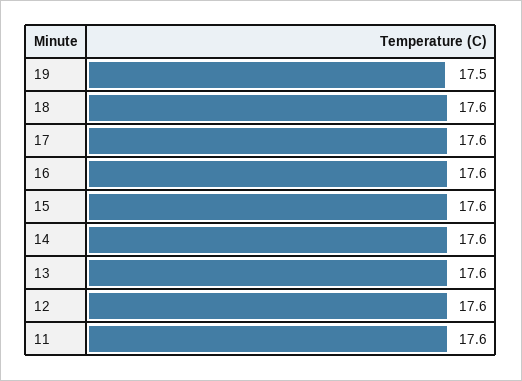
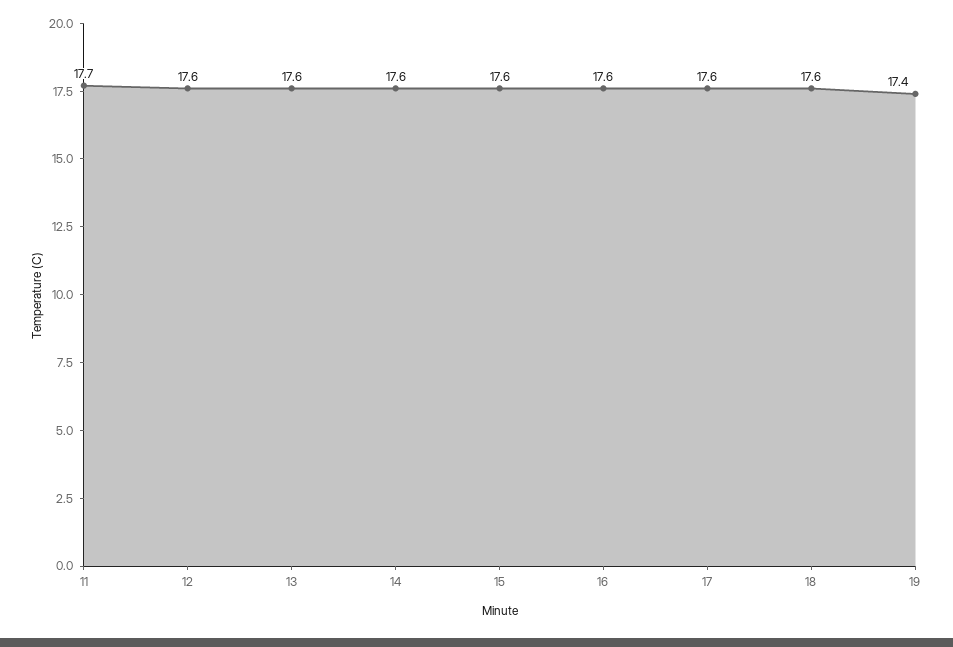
19: 17.5 -> 17.4
11: 17.6 -> 17.7

